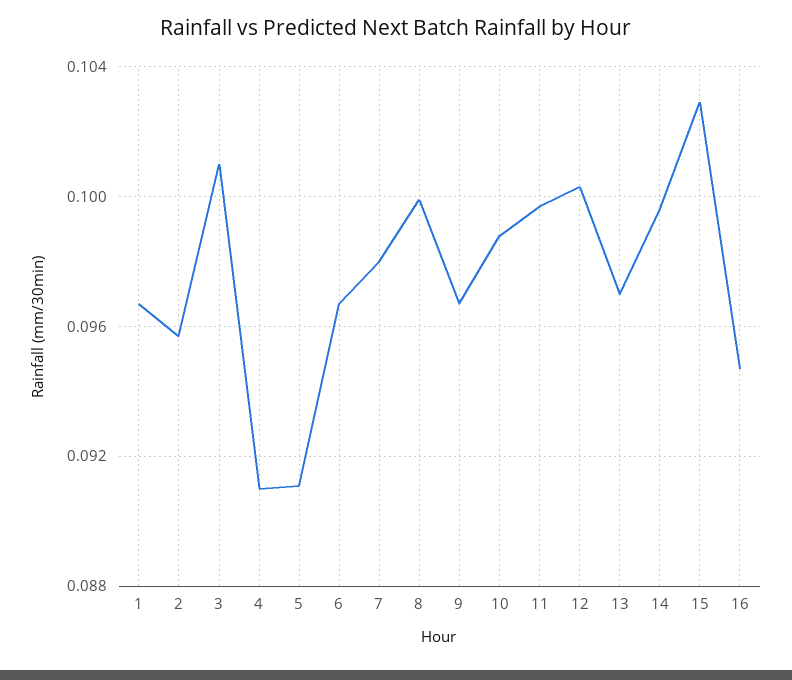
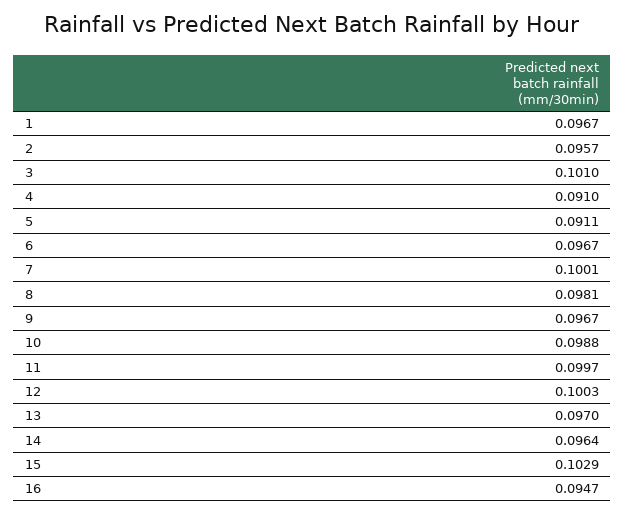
7: 0.098 -> 0.1001
8: 0.1 -> 0.0981
14: 0.0995 -> 0.0964

